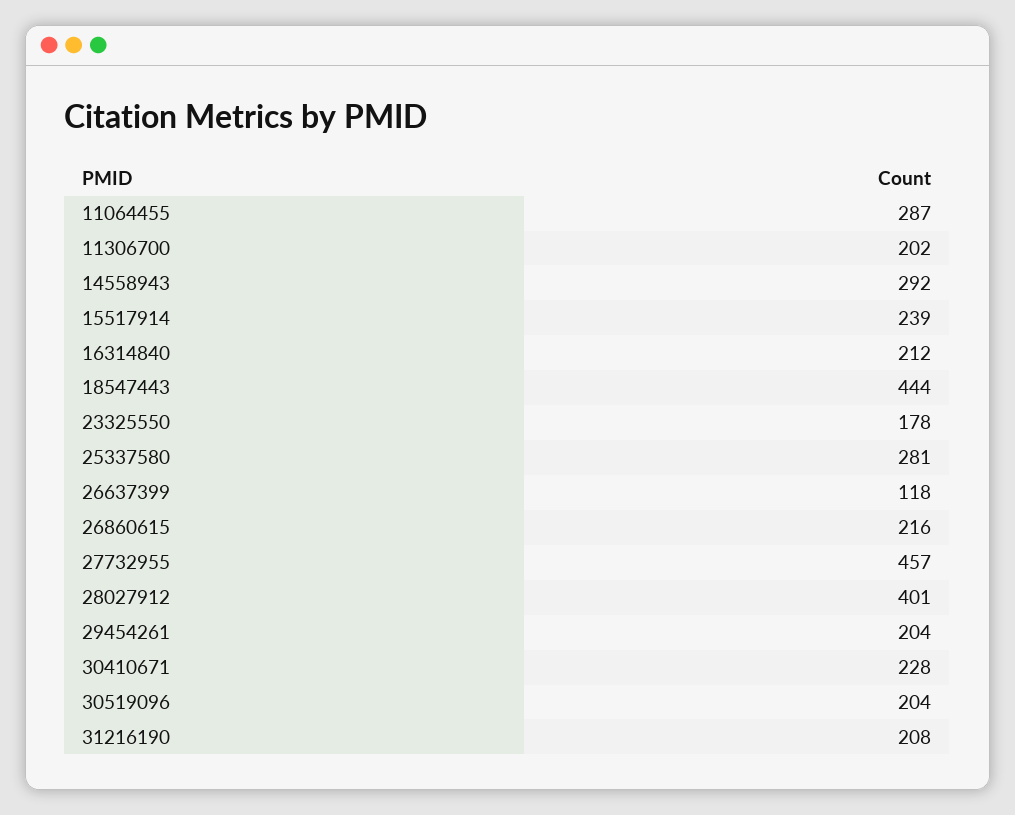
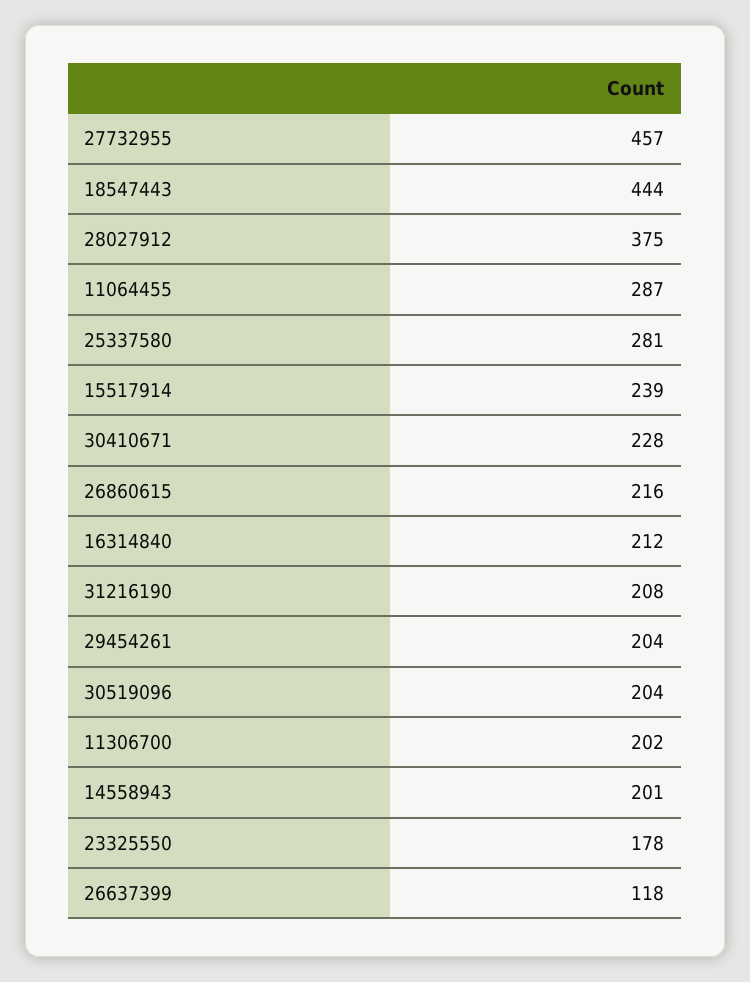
14558943: 292 -> 201
28027912: 401 -> 375

